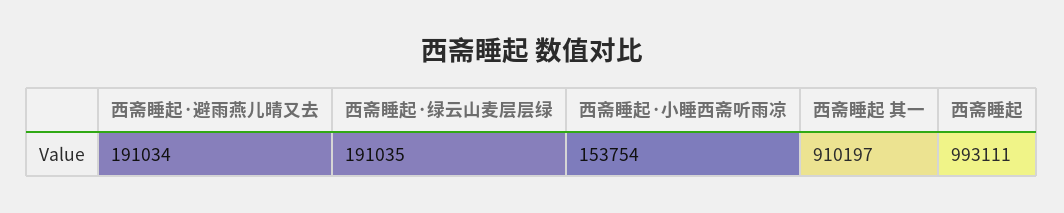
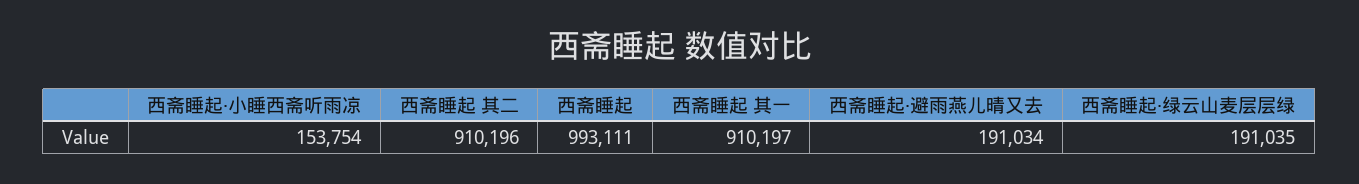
西斋睡起 其二: none -> 910196

